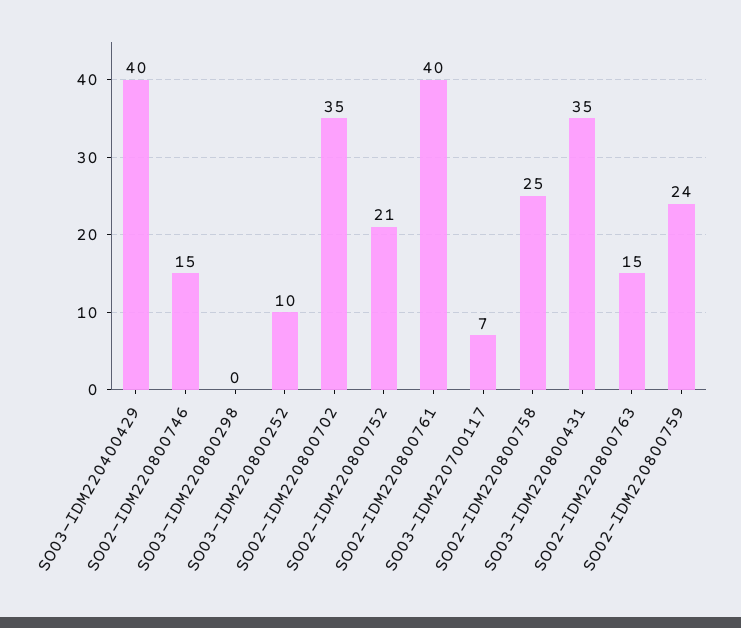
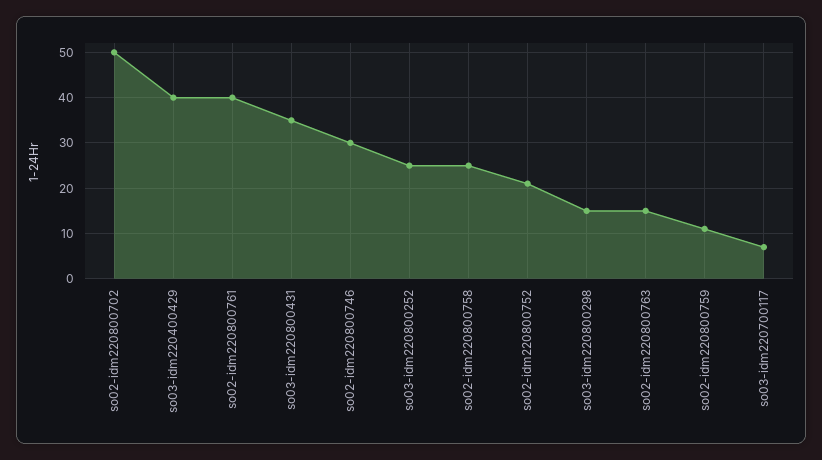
SO02-IDM220800746: 15 -> 30
SO03-IDM220800298: 0 -> 15
SO03-IDM220800252: 10 -> 25
SO02-IDM220800702: 35 -> 50
SO02-IDM220800759: 24 -> 10

